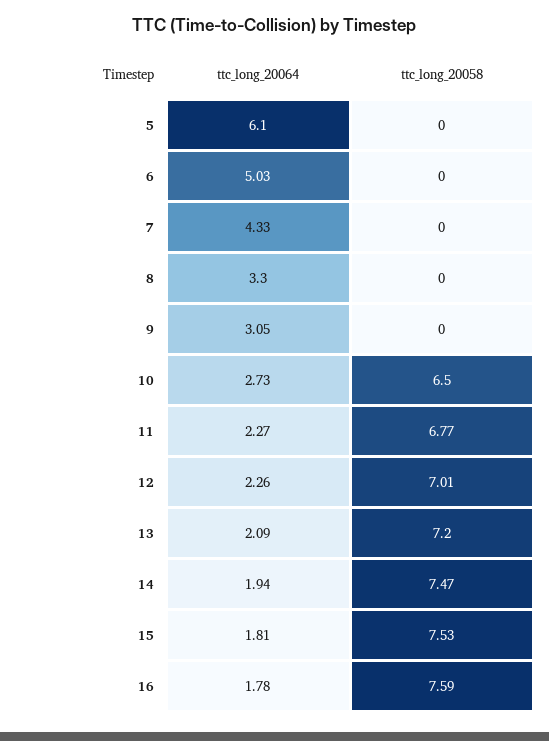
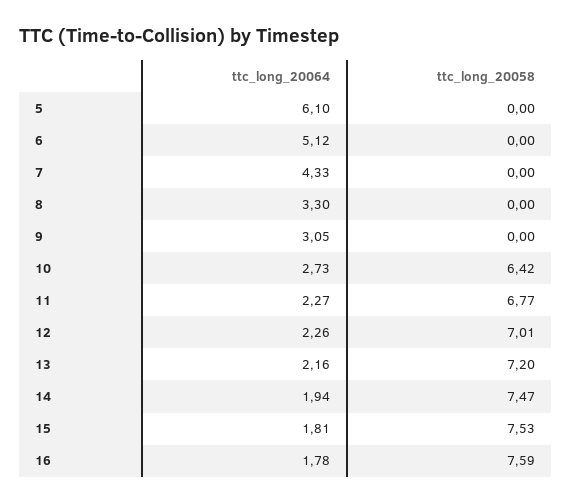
ttc_long_20064, 6: 5.03 -> 5.12
ttc_long_20058, 10: 6.5 -> 6.42
ttc_long_20064, 13: 2.09 -> 2.16

